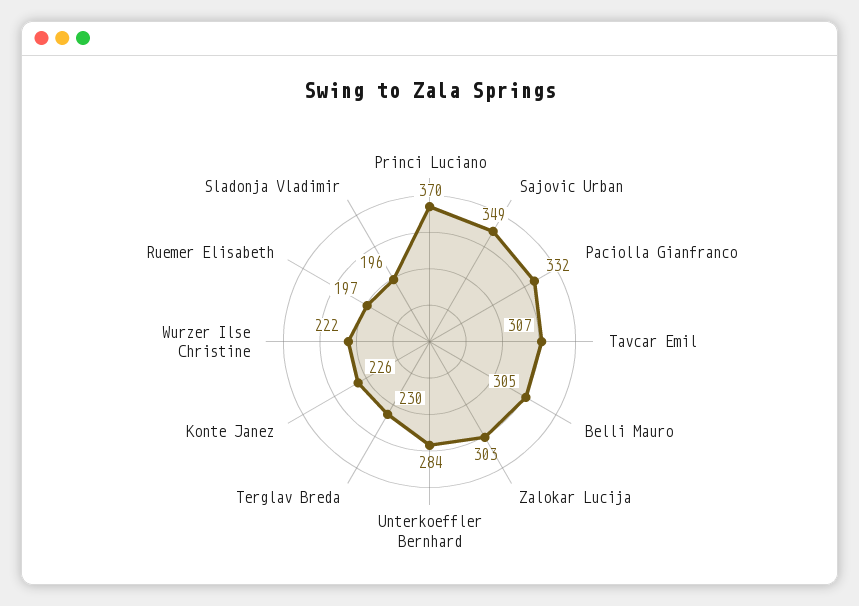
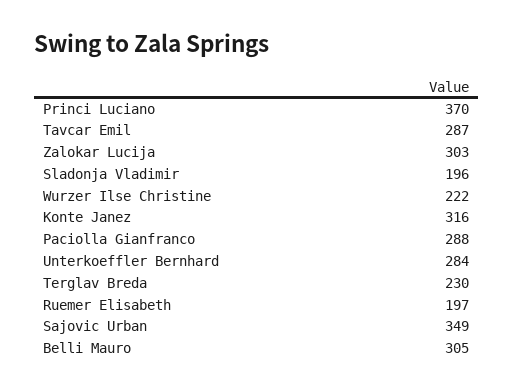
Paciolla Gianfranco: 332 -> 288
Tavcar Emil: 307 -> 287
Konte Janez: 226 -> 316

